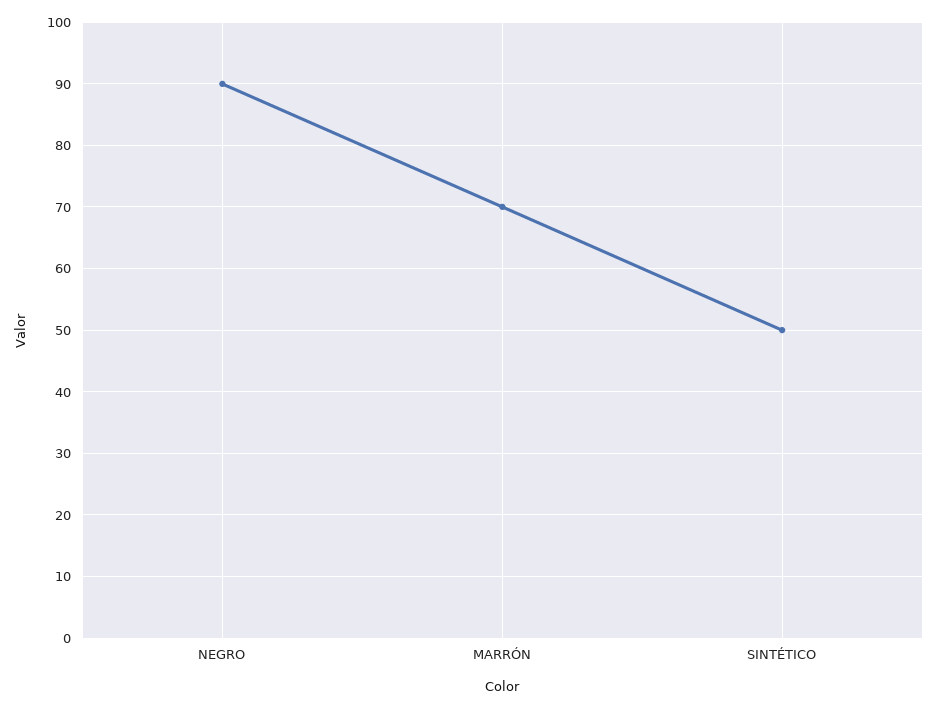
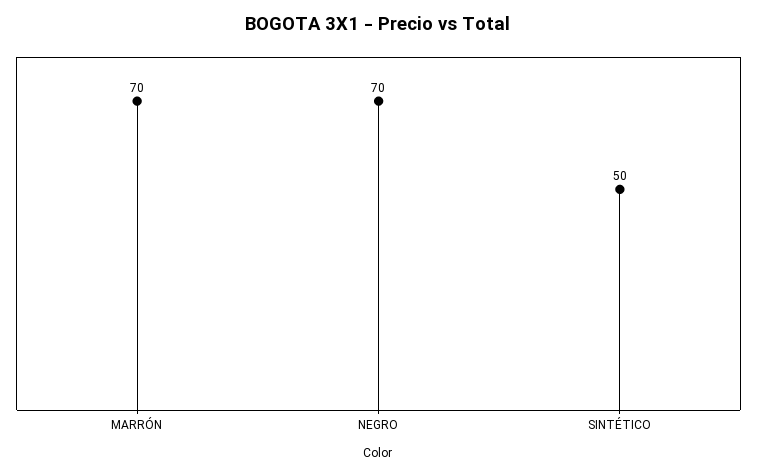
NEGRO: 90 -> 70

